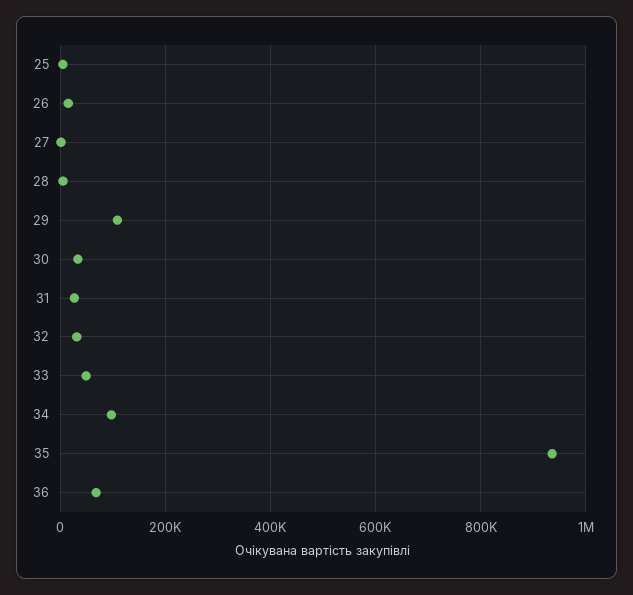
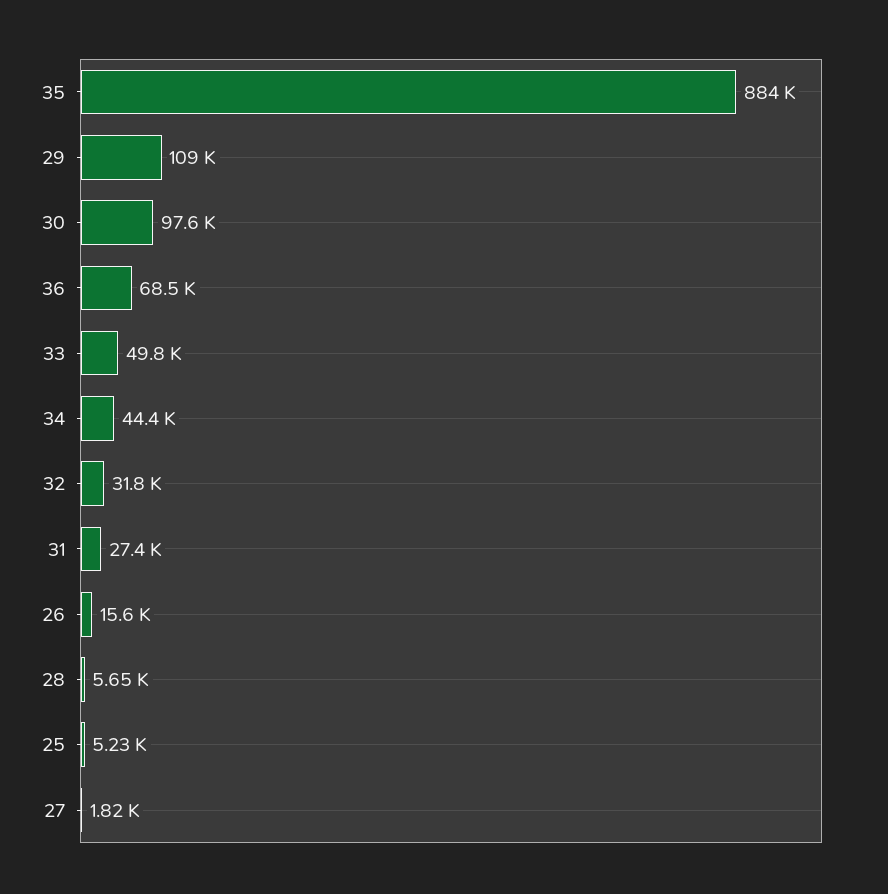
30: 40000 -> 97600
34: 100000 -> 44400
35: 940000 -> 884000

